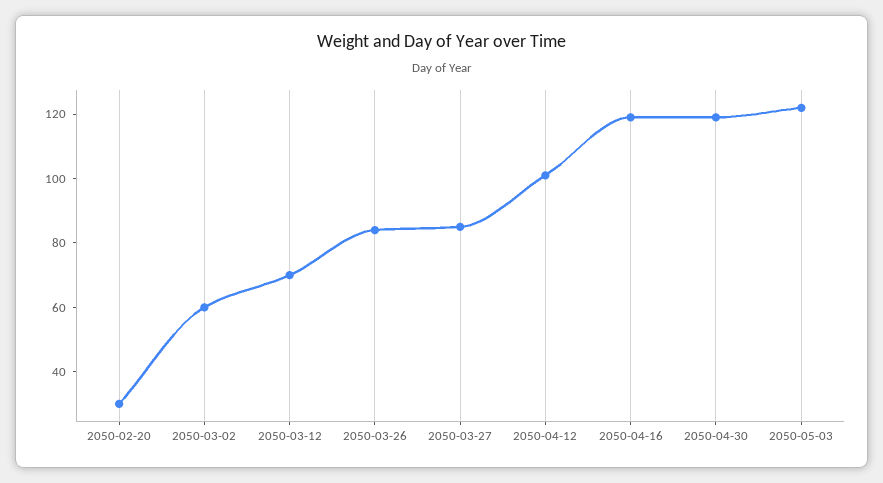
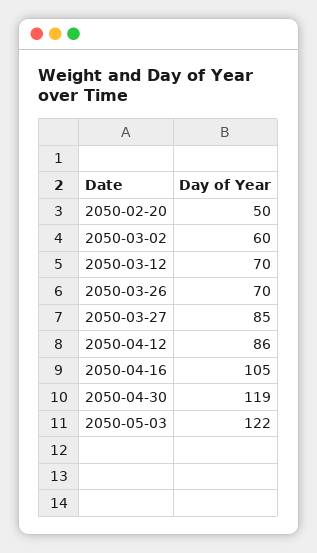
2050-02-20: 30 -> 50
2050-03-26: 85 -> 70
2050-04-12: 100 -> 86
2050-04-16: 120 -> 105

